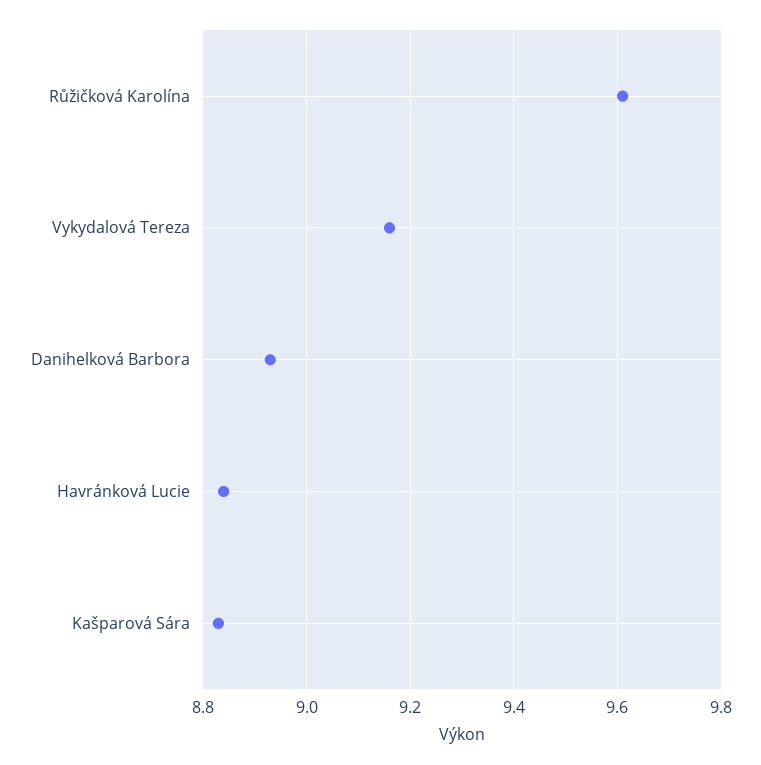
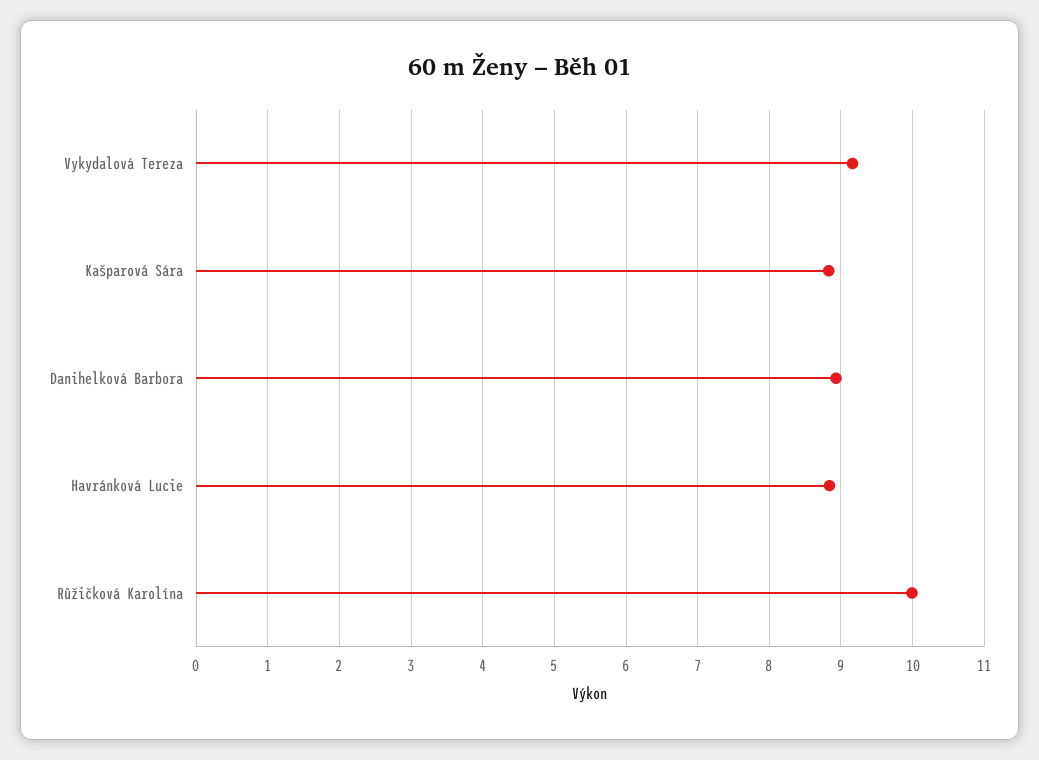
Růžičková Karolína: 9.6 -> 10

